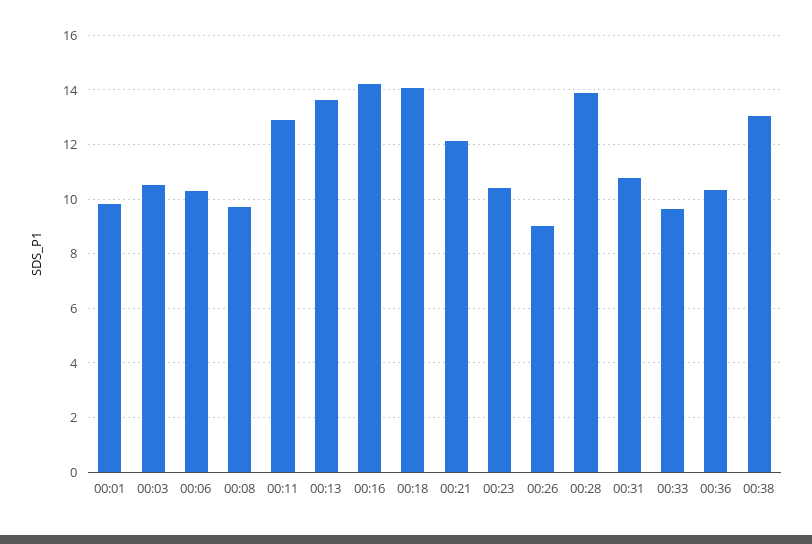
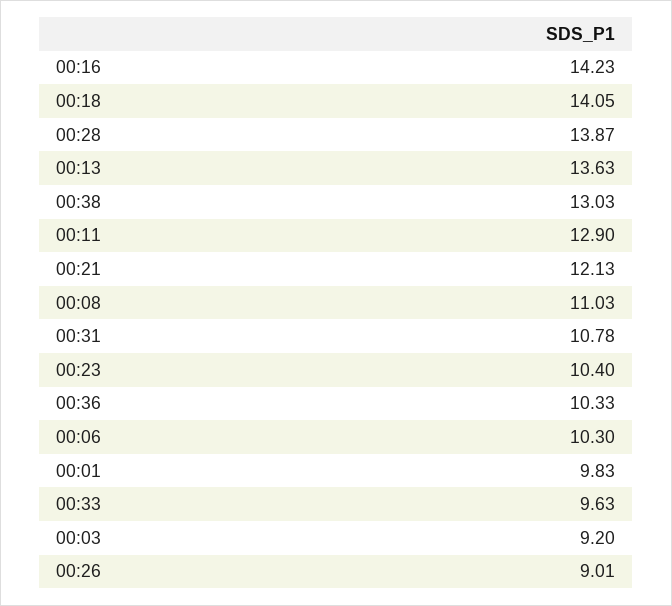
00:03: 10.5 -> 9.2
00:08: 9.75 -> 11.03

